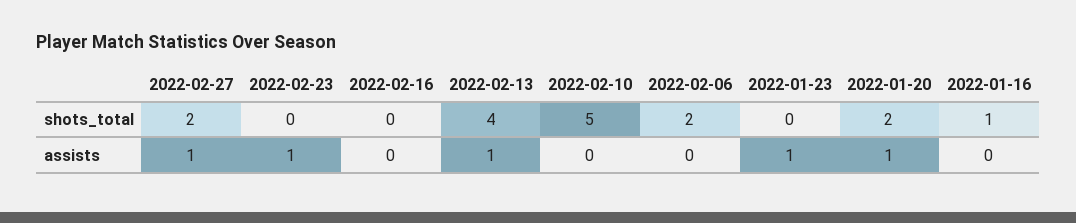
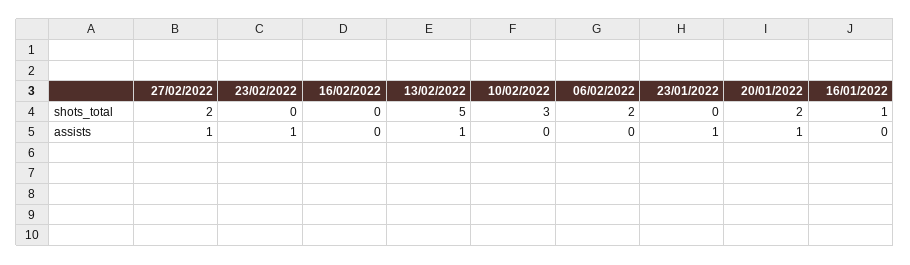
2022-02-13, shots_total: 4 -> 5
2022-02-10, shots_total: 5 -> 3

